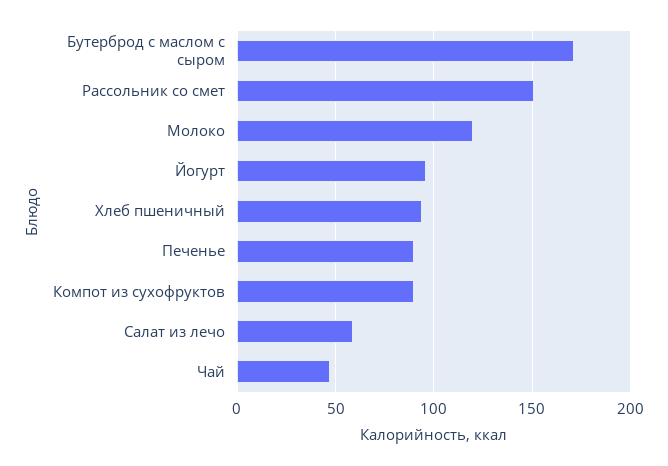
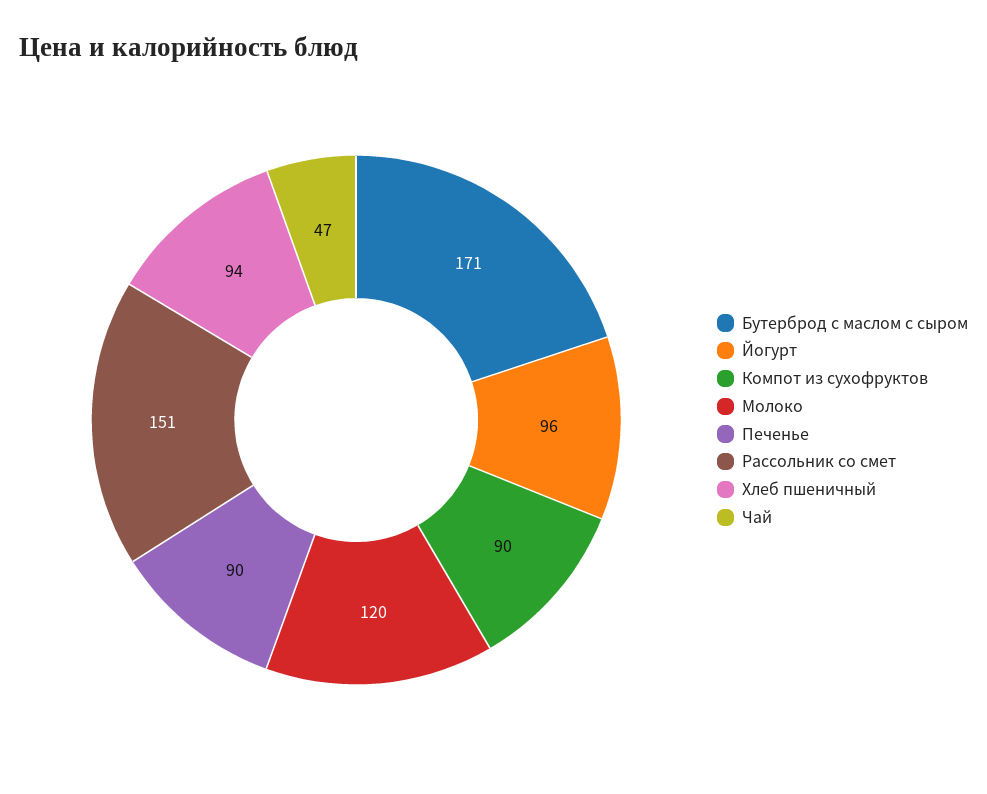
Салат из лечо: 60 -> none

